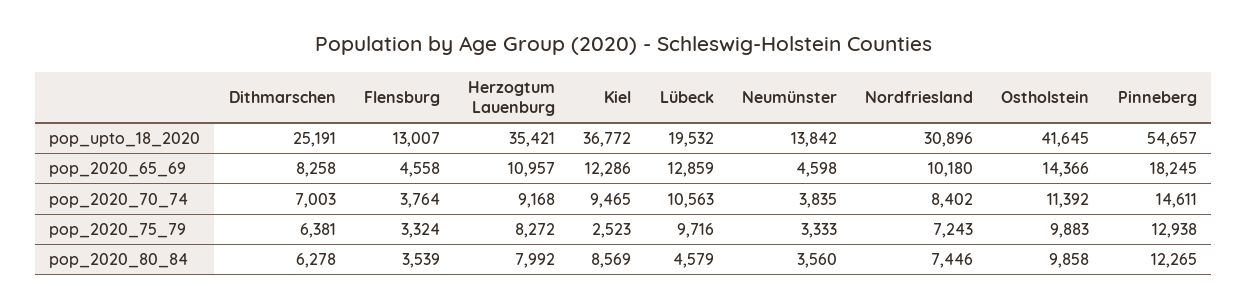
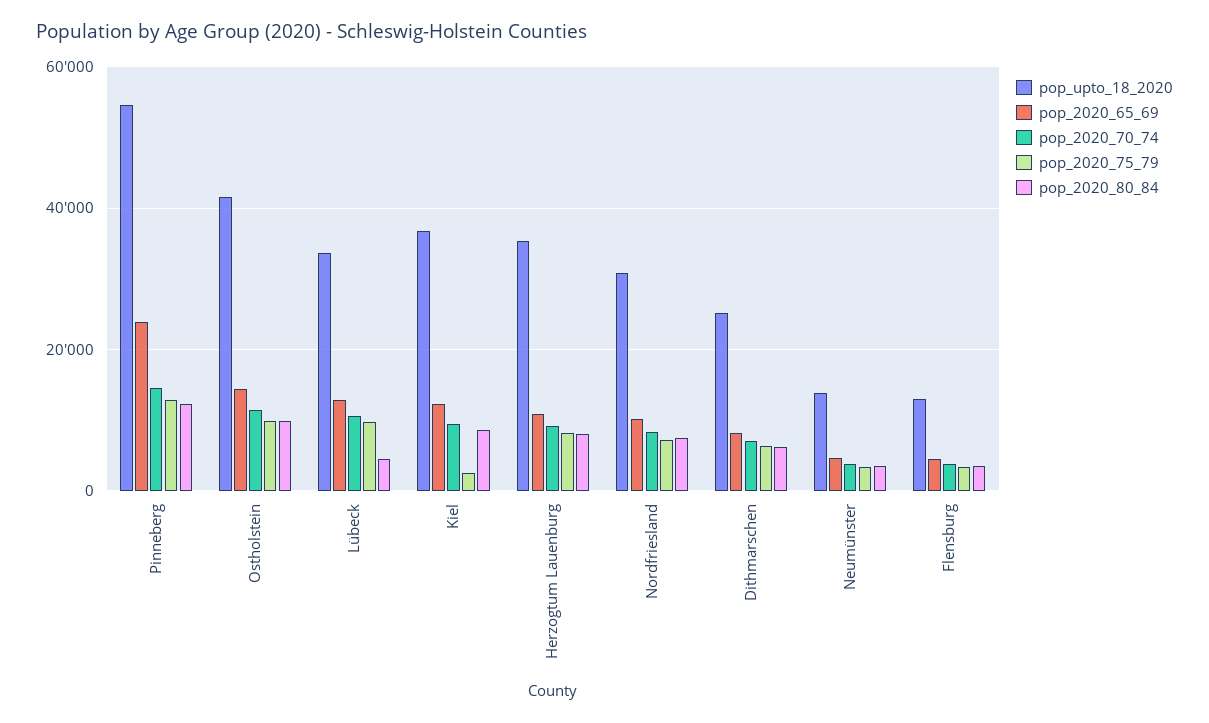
pop_upto_18_2020, Lübeck: 19532 -> 34000
pop_2020_65_69, Pinneberg: 18245 -> 24000

